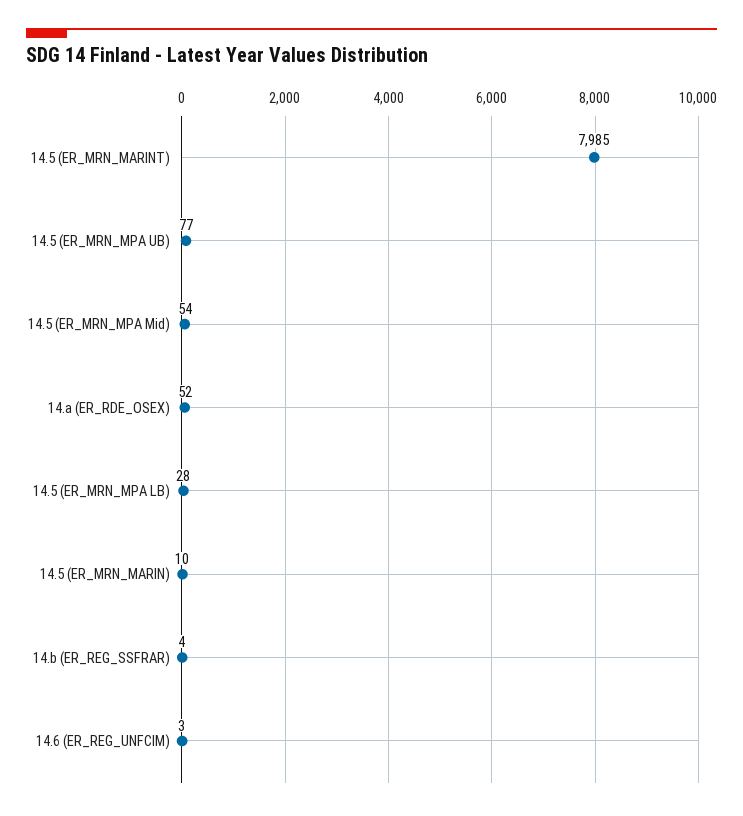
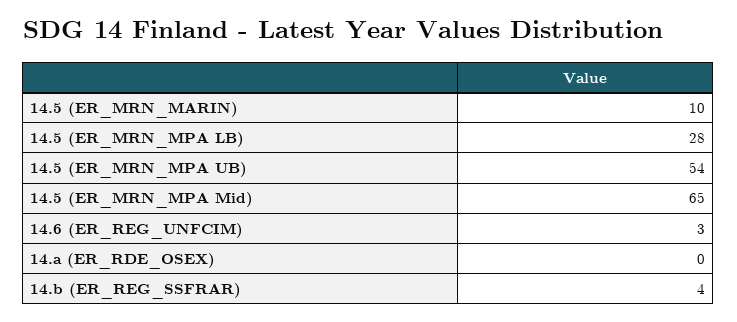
14.5 (ER_MRN_MARINT): 7985 -> none
14.5 (ER_MRN_MPA UB): 77 -> 54
14.5 (ER_MRN_MPA Mid): 54 -> 65
14.a (ER_RDE_OSEX): 52 -> 0

